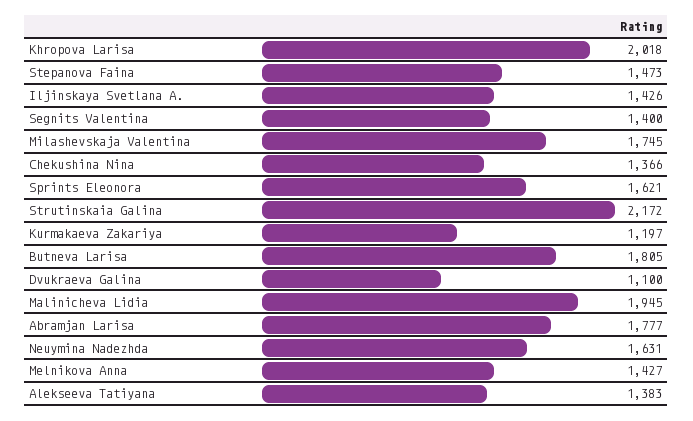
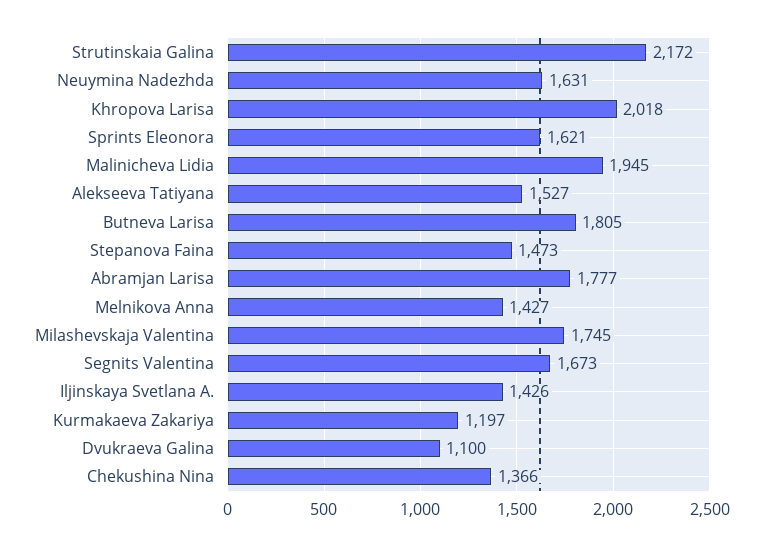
Segnits Valentina: 1400 -> 1673
Alekseeva Tatiyana: 1383 -> 1527

